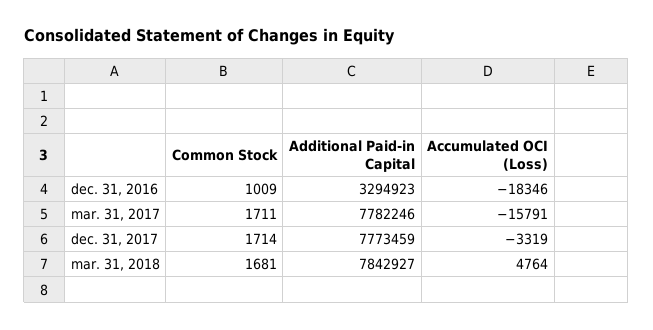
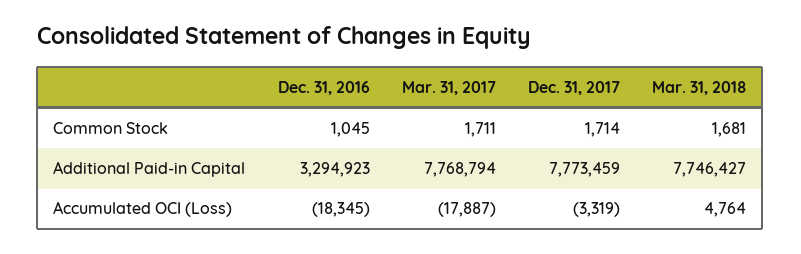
Common Stock, dec. 31, 2016: 1009 -> 1045
Accumulated OCI (Loss), dec. 31, 2016: -18346 -> -18345
Additional Paid-in Capital, mar. 31, 2017: 7782246 -> 7768794
Accumulated OCI (Loss), mar. 31, 2017: -15791 -> -17887
Additional Paid-in Capital, mar. 31, 2018: 7842927 -> 7746427

